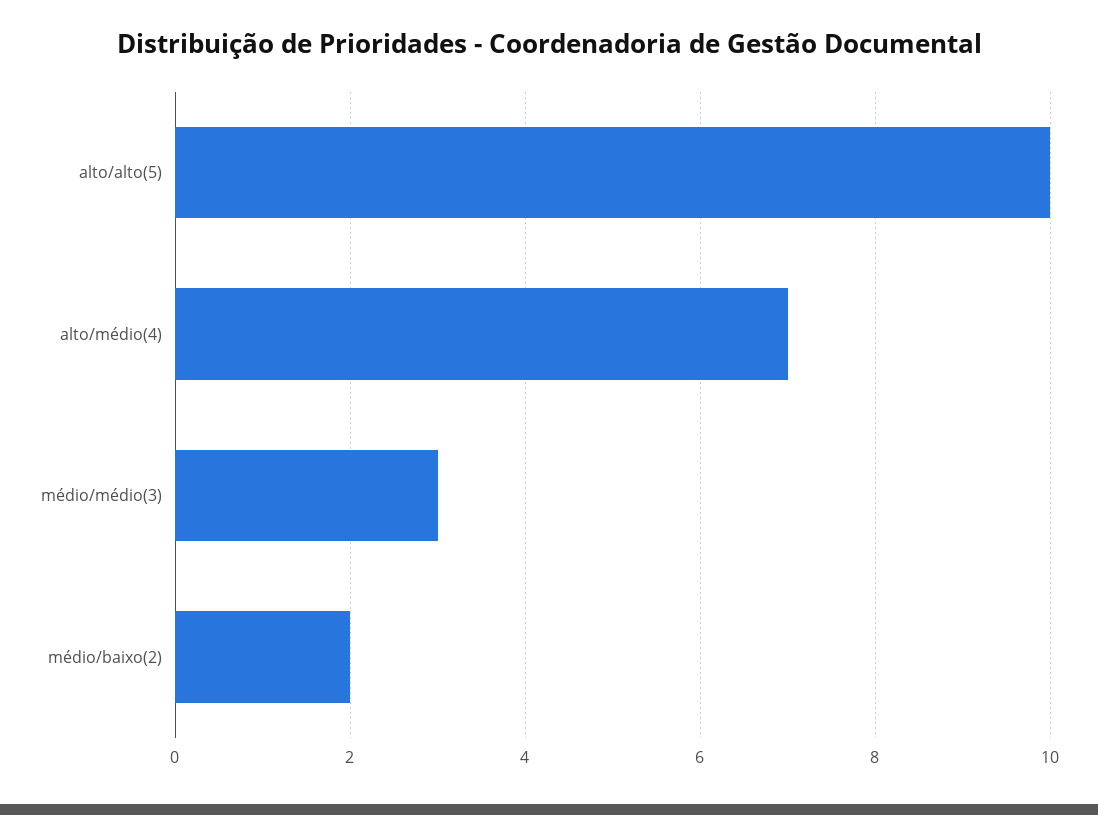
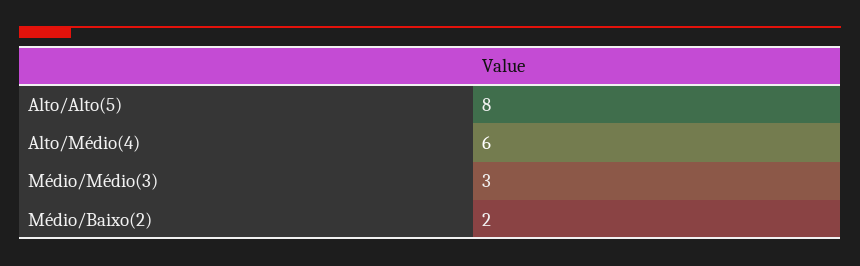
alto/alto(5): 10 -> 8
alto/médio(4): 7 -> 6

